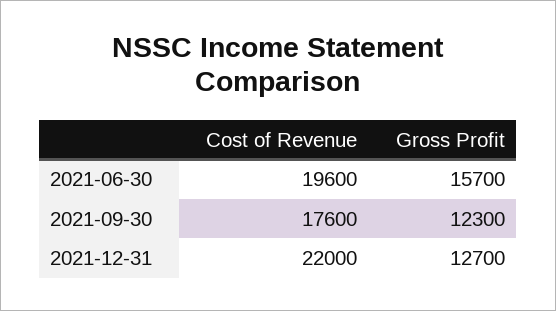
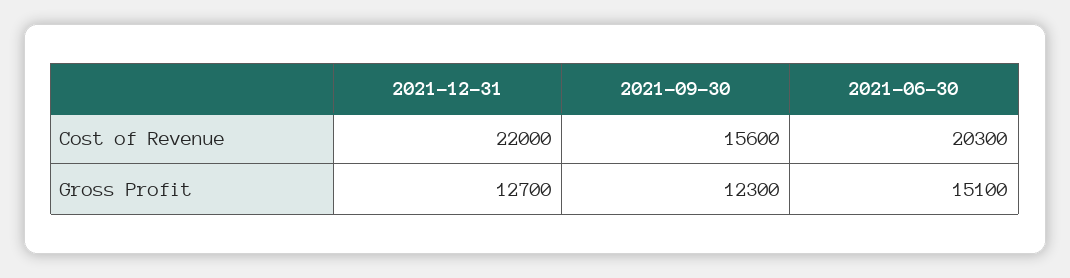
Cost of Revenue, 2021-06-30: 19600 -> 20300
Gross Profit, 2021-06-30: 15700 -> 15100
Cost of Revenue, 2021-09-30: 17600 -> 15600

